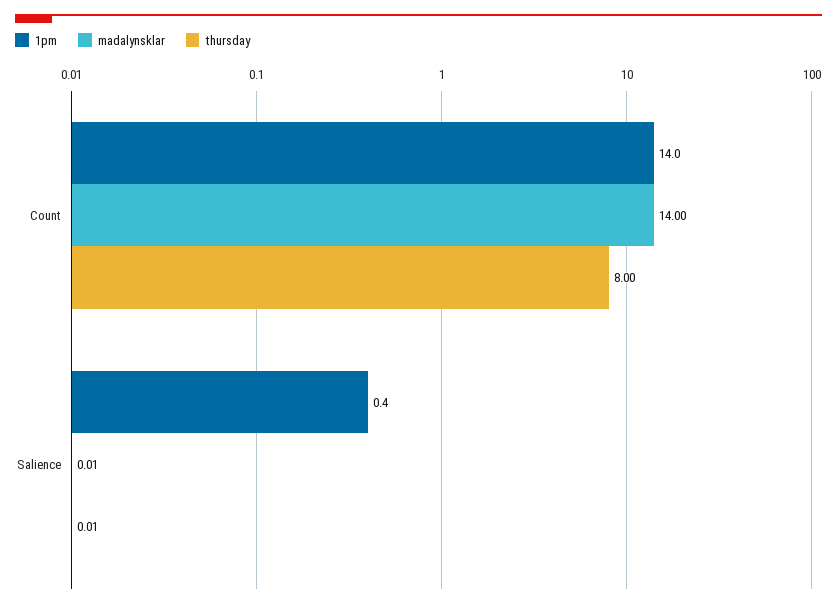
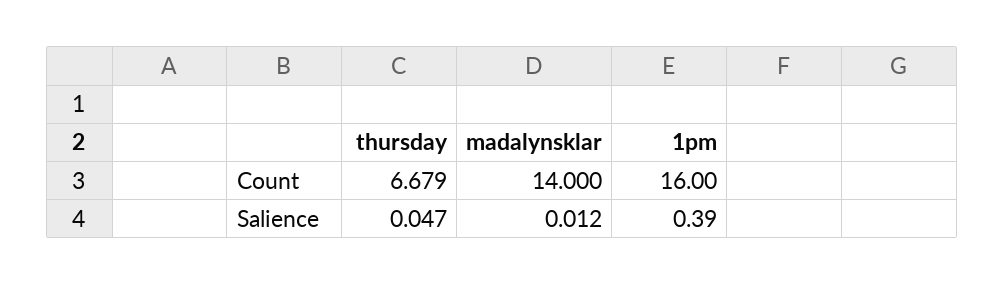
1pm, Count: 14 -> 16
thursday, Count: 8 -> 6.679
thursday, Salience: 0.01 -> 0.047

